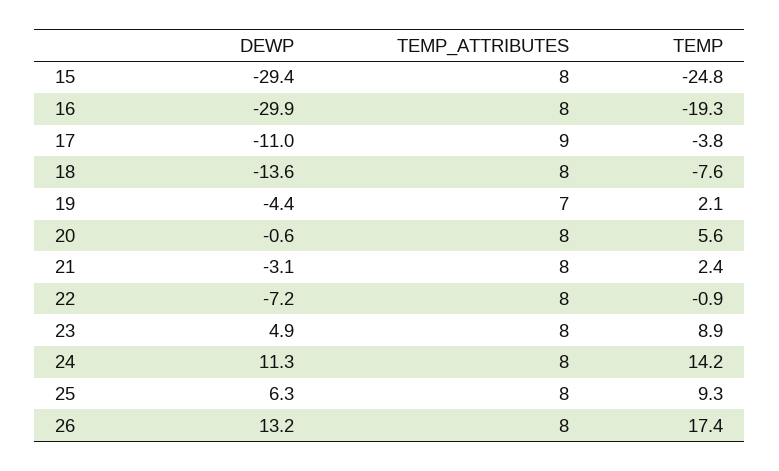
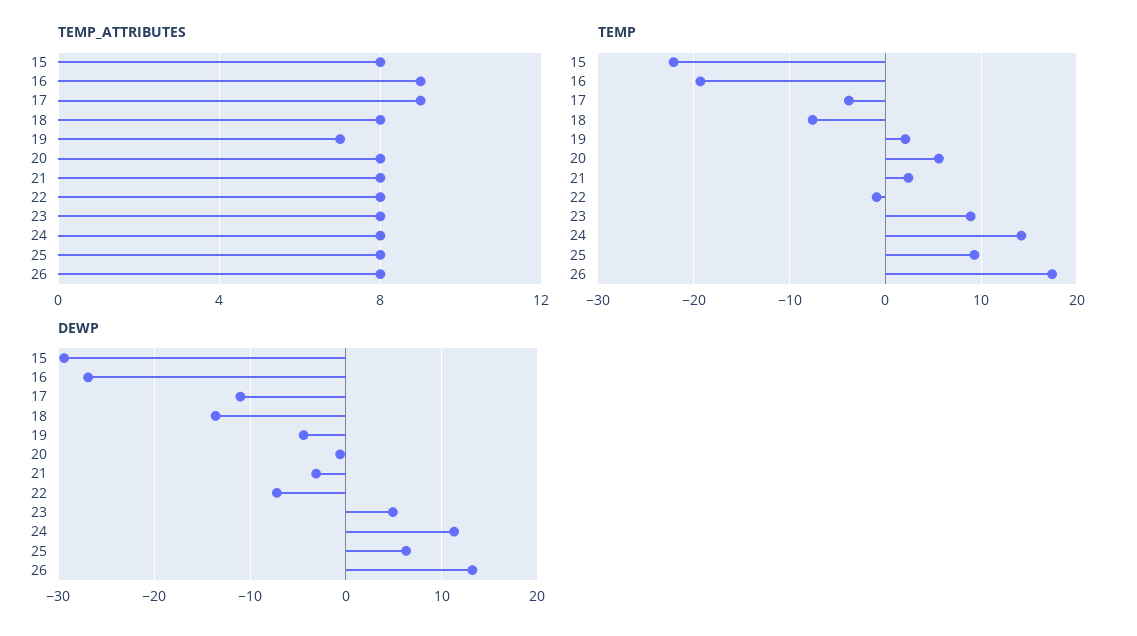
TEMP, 15: -24.8 -> -22
DEWP, 16: -29.9 -> -27
TEMP_ATTRIBUTES, 16: 8 -> 9

